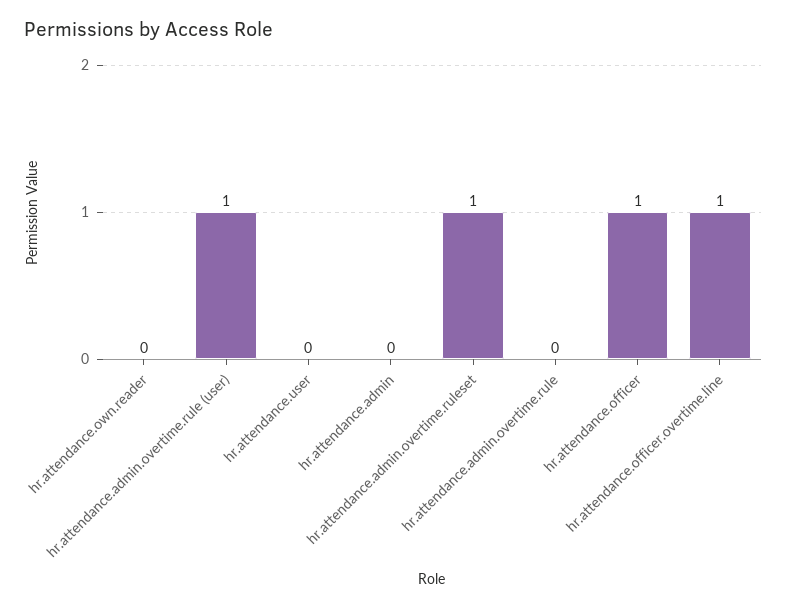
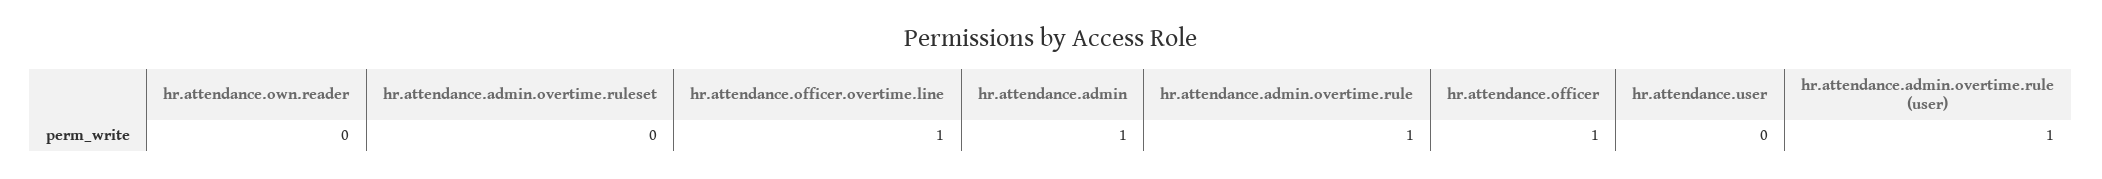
hr.attendance.admin: 0 -> 1
hr.attendance.admin.overtime.ruleset: 1 -> 0
hr.attendance.admin.overtime.rule: 0 -> 1

